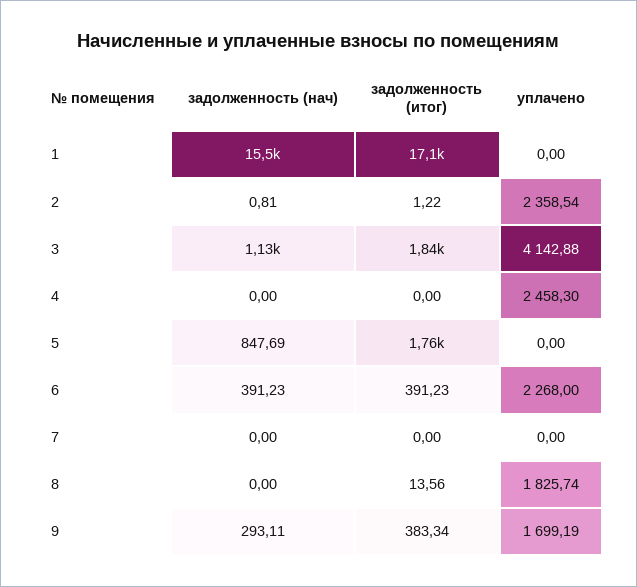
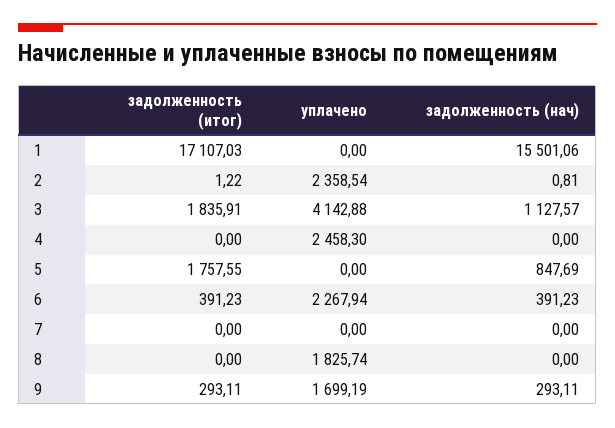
уплачено, 6: 2268 -> 2267.94
задолженность (итог), 8: 13.56 -> 0
задолженность (итог), 9: 383.34 -> 293.11

